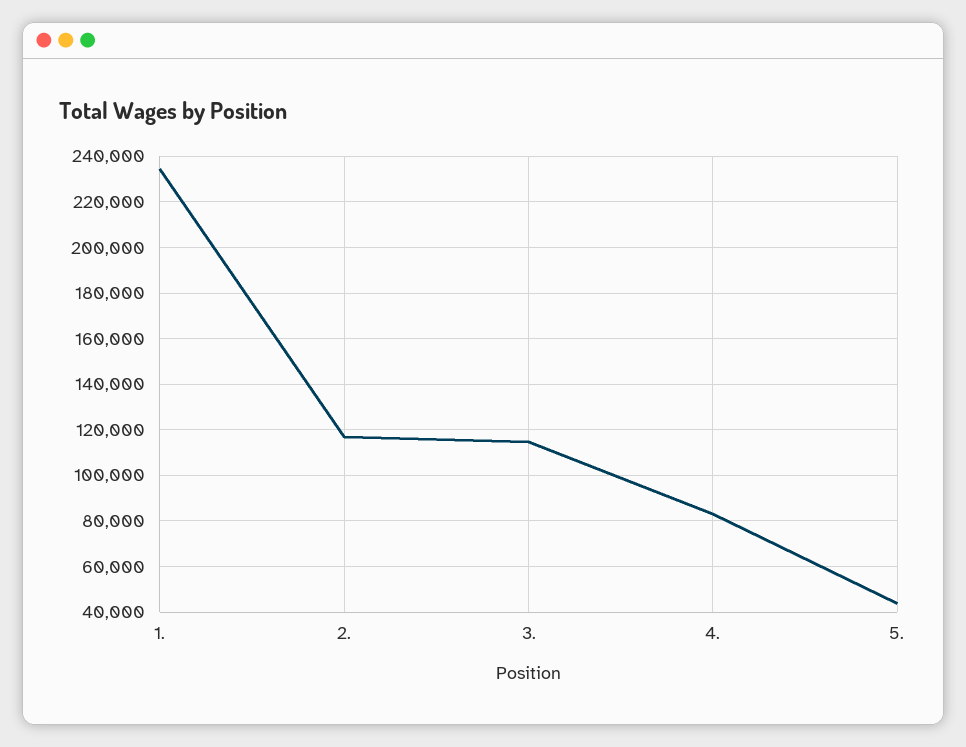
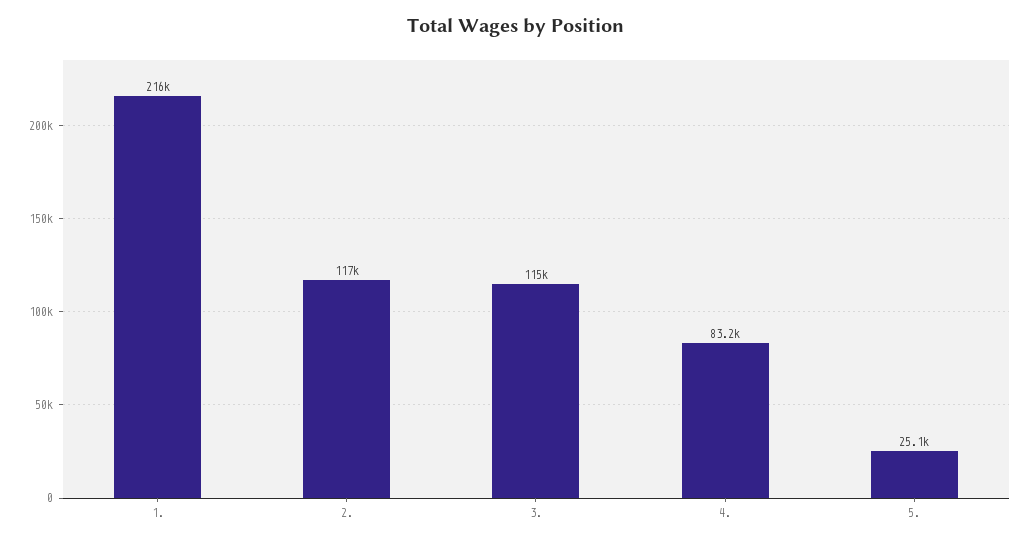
1.: 235000 -> 216000
5.: 45000 -> 25100

